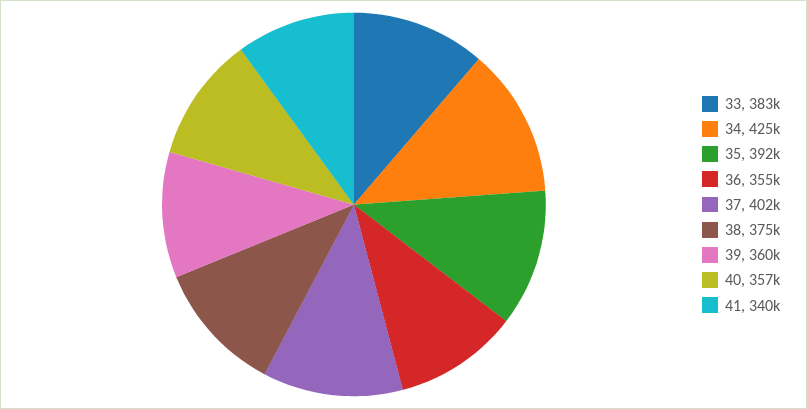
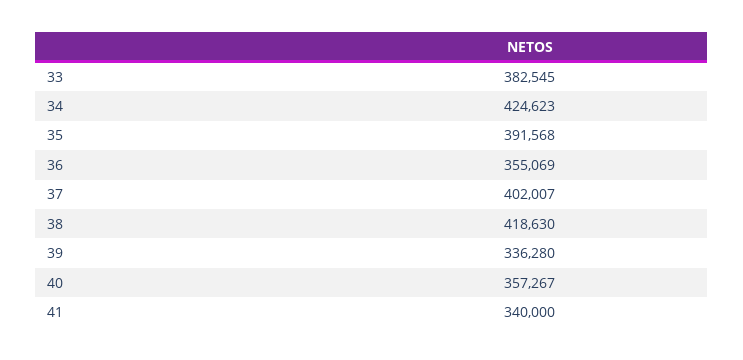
38: 375000 -> 418630
39: 360000 -> 336280

